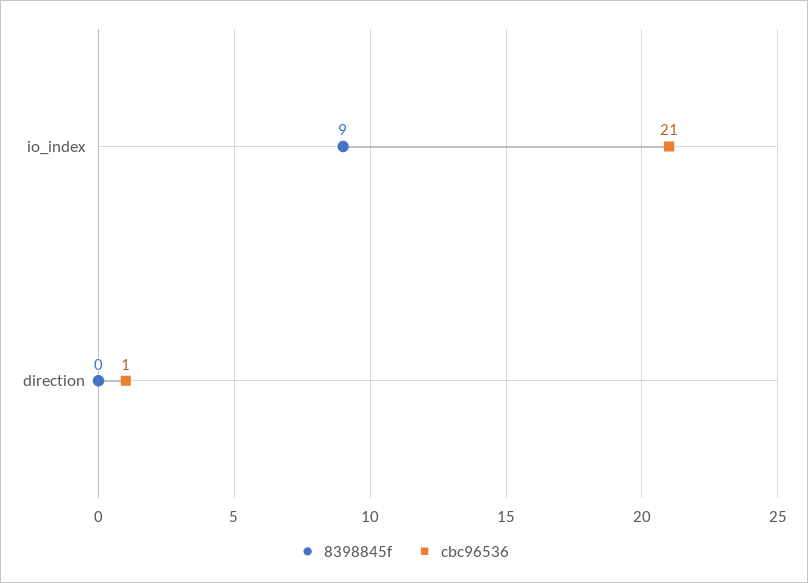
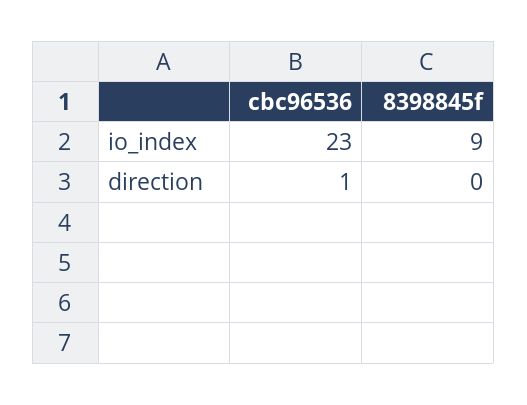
cbc96536, io_index: 21 -> 23

